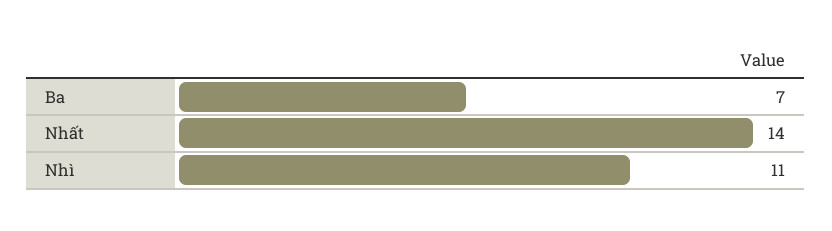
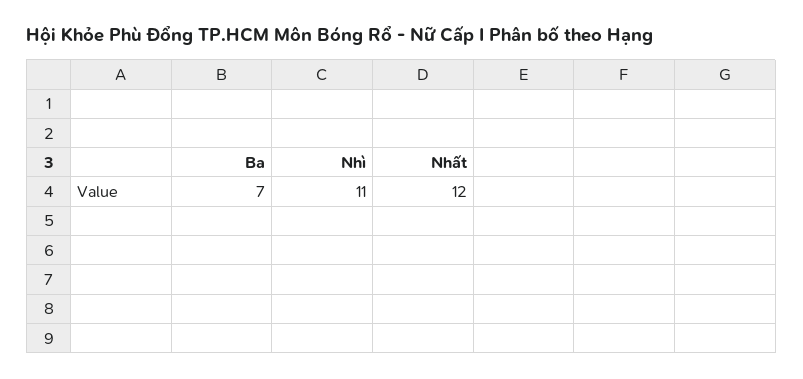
Nhất: 14 -> 12

